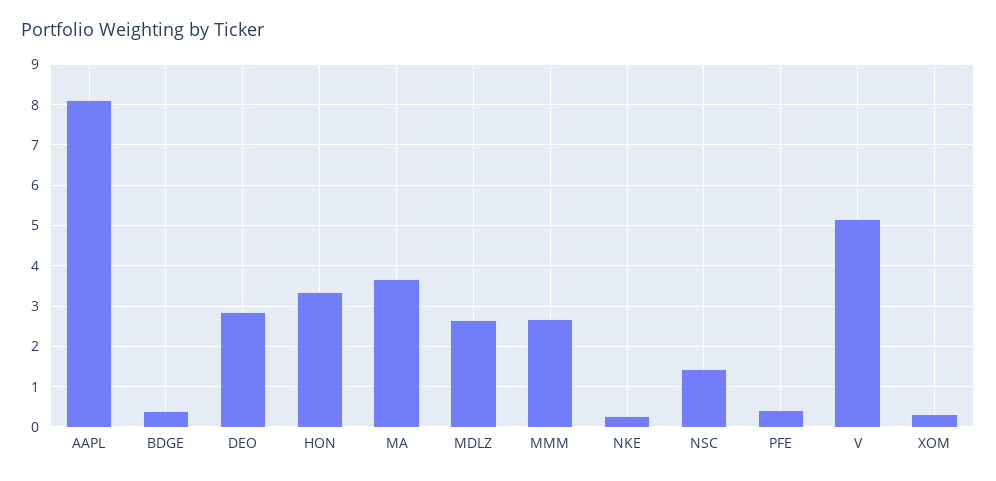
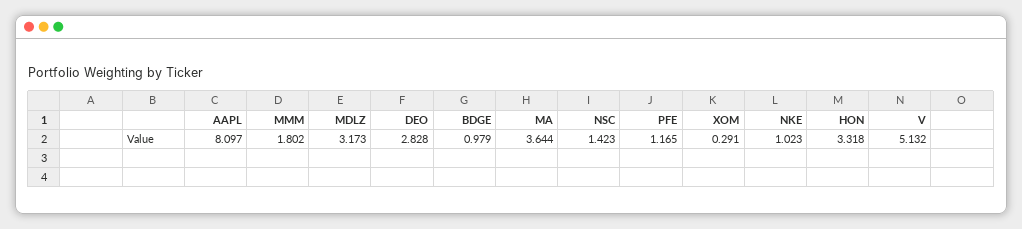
BDGE: 0.4 -> 0.979
MDLZ: 2.6 -> 3.173
MMM: 2.6 -> 1.802
NKE: 0.2 -> 1.023
PFE: 0.4 -> 1.165

